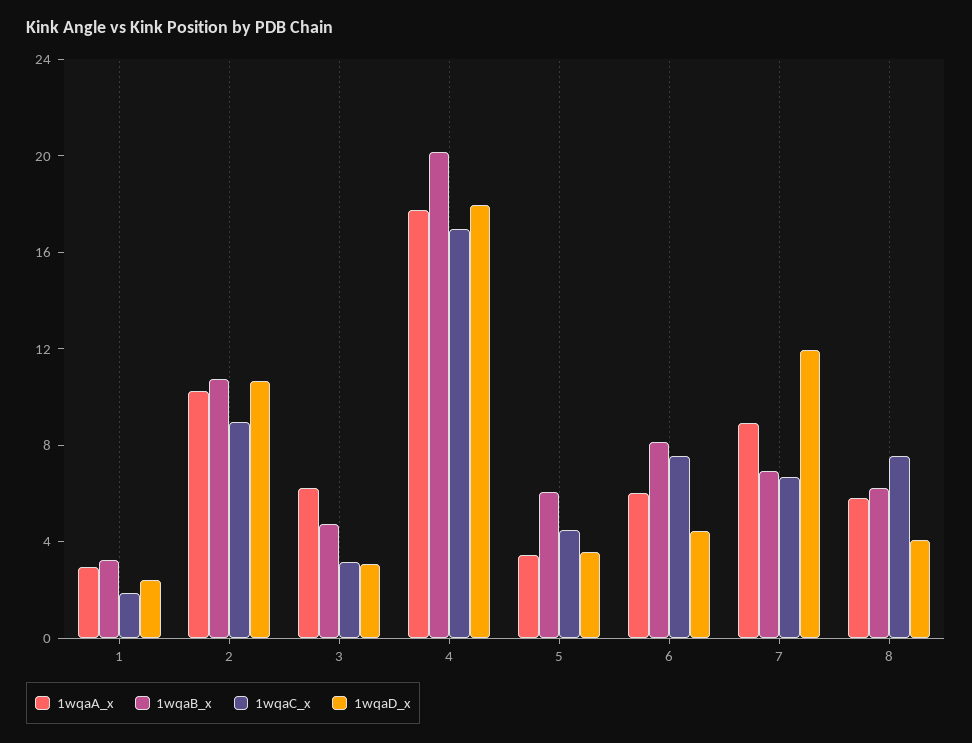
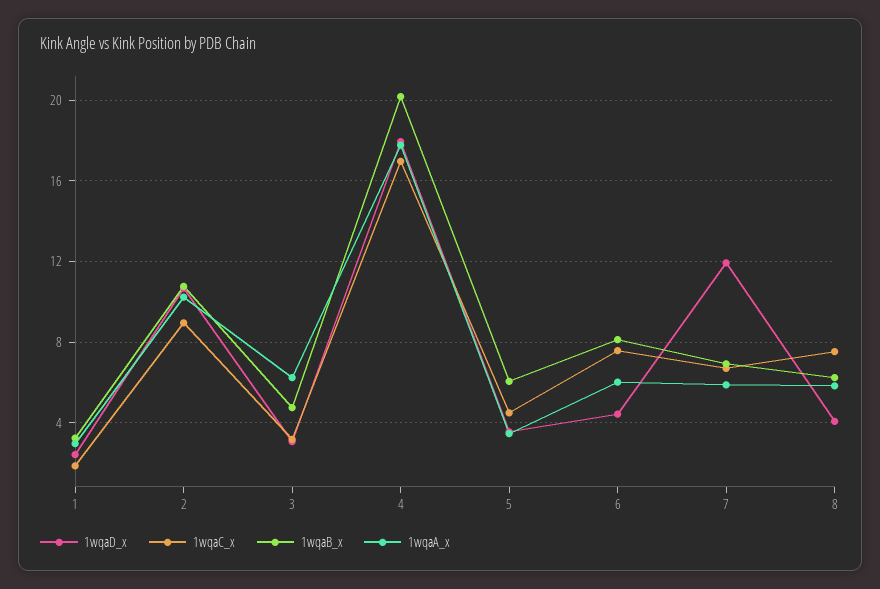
1wqaA_x, 7: 9 -> 6

